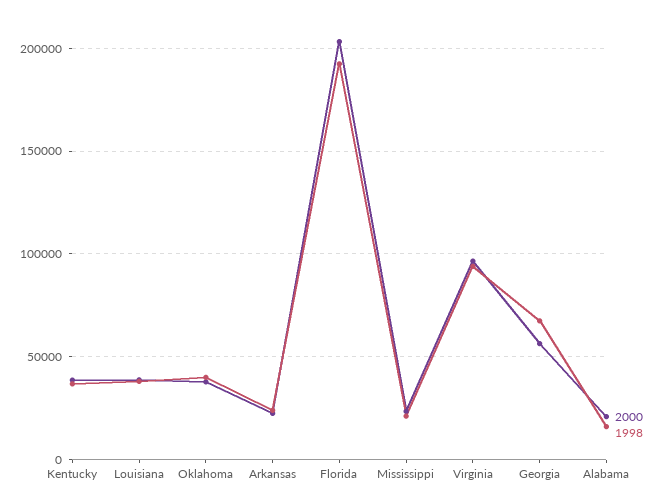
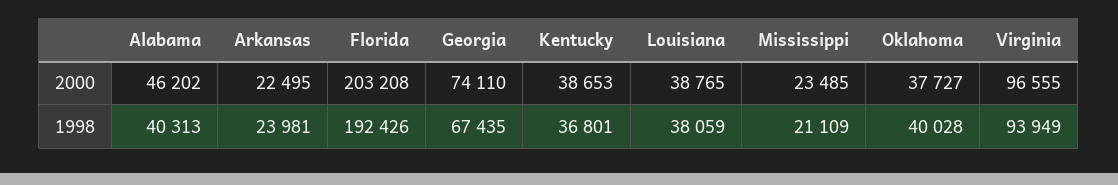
2000, Georgia: 55000 -> 74110
2000, Alabama: 20000 -> 46202
1998, Alabama: 15000 -> 40313

